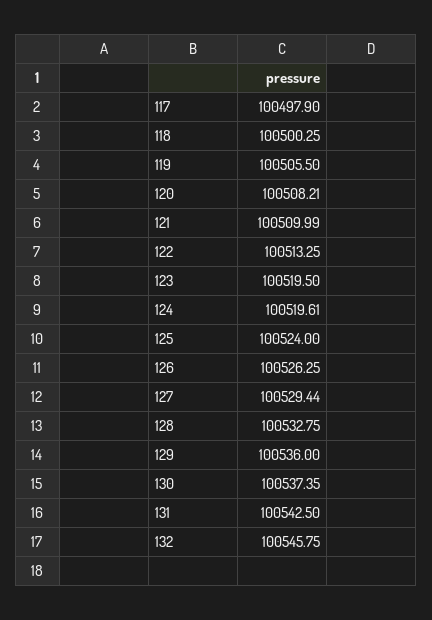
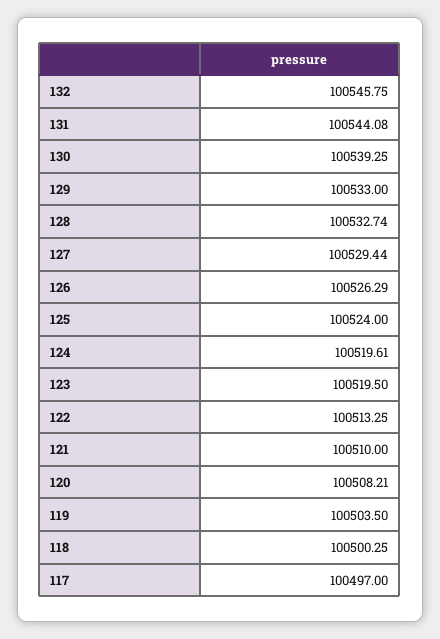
117: 100497.9 -> 100497
119: 100505.5 -> 100503.5
121: 100509.99 -> 100510
126: 100526.25 -> 100526.29
128: 100532.75 -> 100532.74
129: 100536 -> 100533
130: 100537.35 -> 100539.25
131: 100542.5 -> 100544.08

